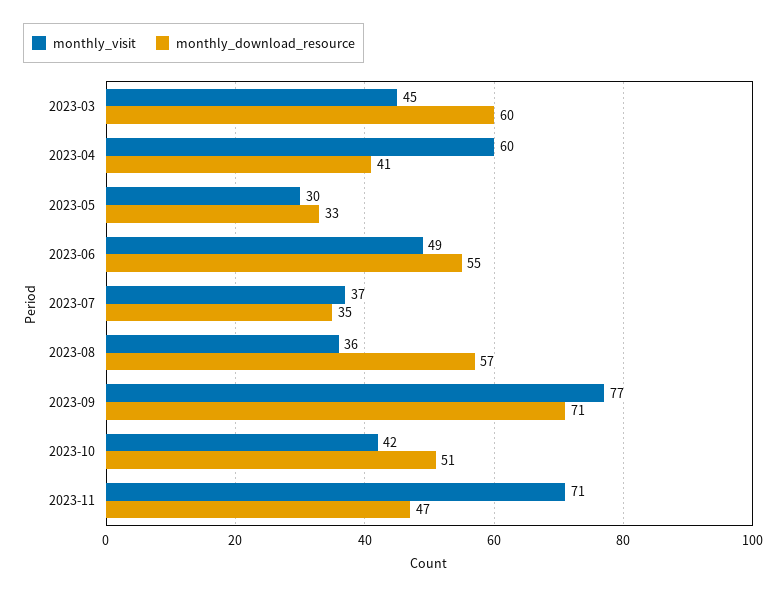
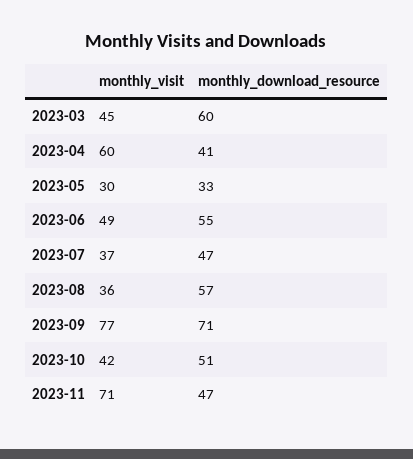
monthly_download_resource, 2023-07: 35 -> 47

